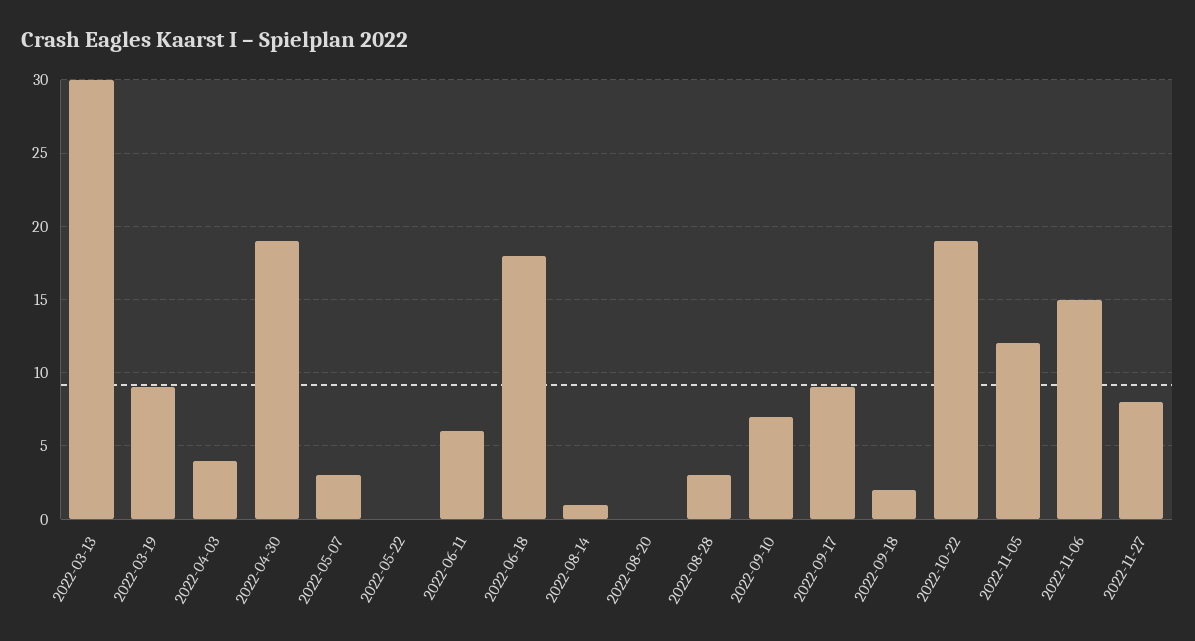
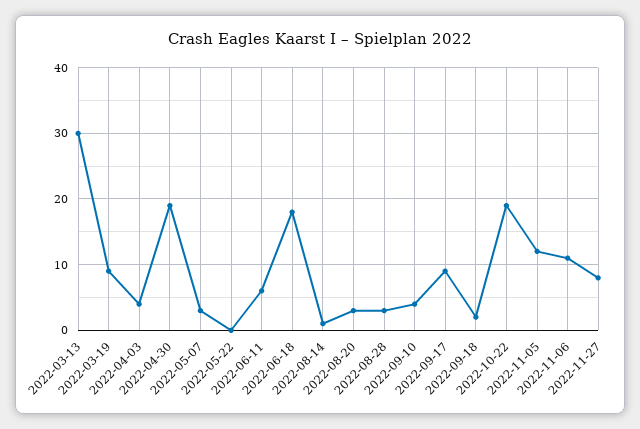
2022-08-20: 0 -> 3
2022-09-10: 7 -> 4
2022-11-06: 15 -> 11

